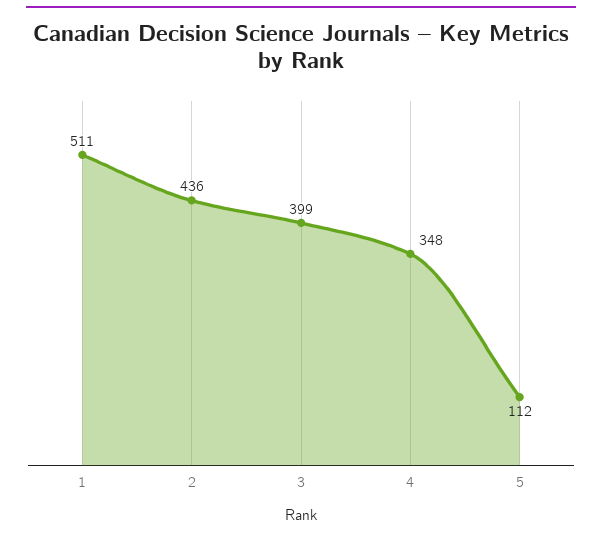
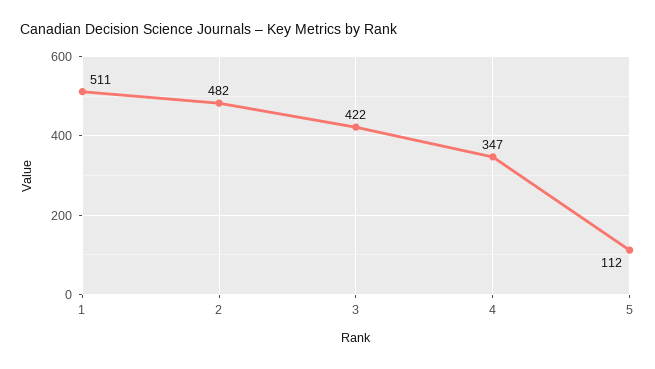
2: 436 -> 482
3: 399 -> 422
4: 348 -> 347

